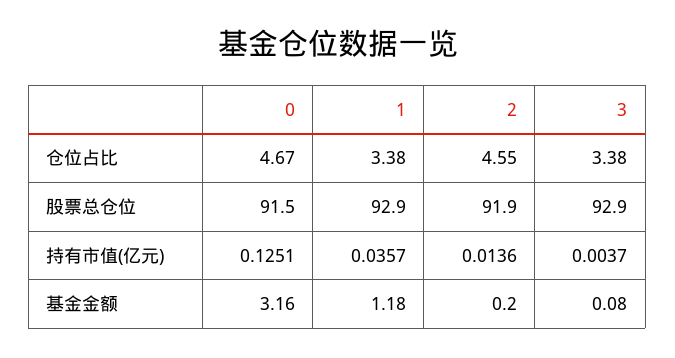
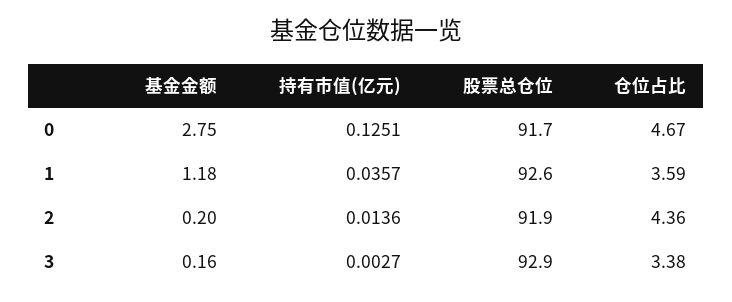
1, 仓位占比: 3.38 -> 3.59
2, 仓位占比: 4.55 -> 4.36
0, 股票总仓位: 91.5 -> 91.7
1, 股票总仓位: 92.9 -> 92.6
3, 持有市值(亿元): 0.0037 -> 0.0027
0, 基金金额: 3.16 -> 2.75
3, 基金金额: 0.08 -> 0.16

